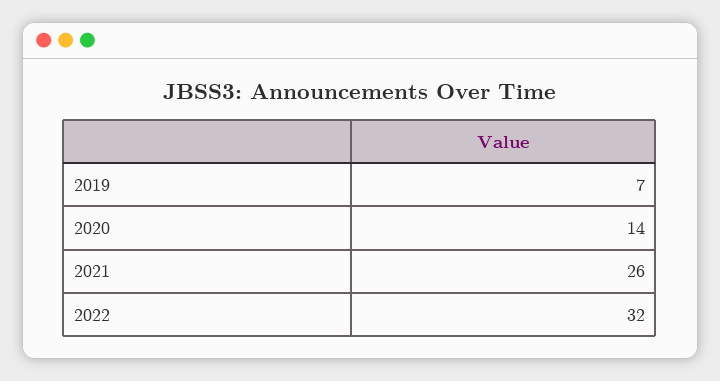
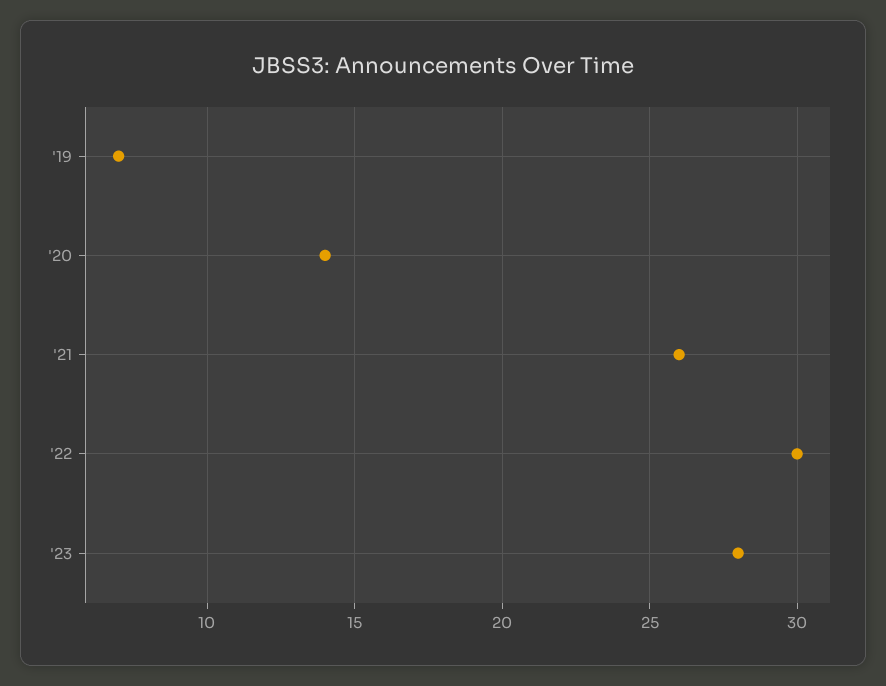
2022: 32 -> 30
'23: none -> 28

